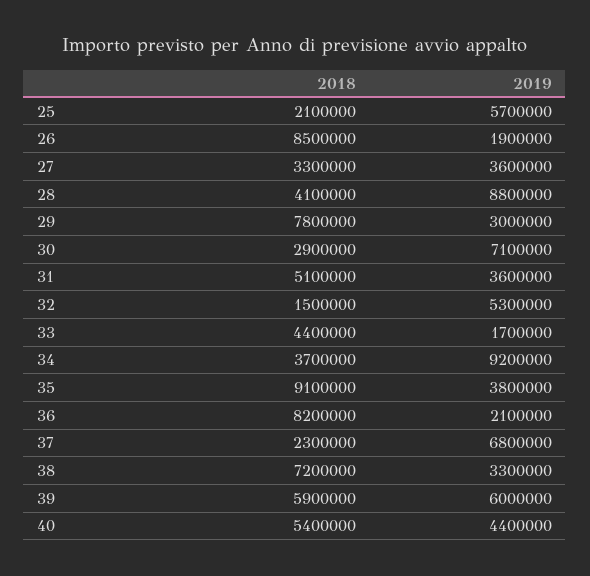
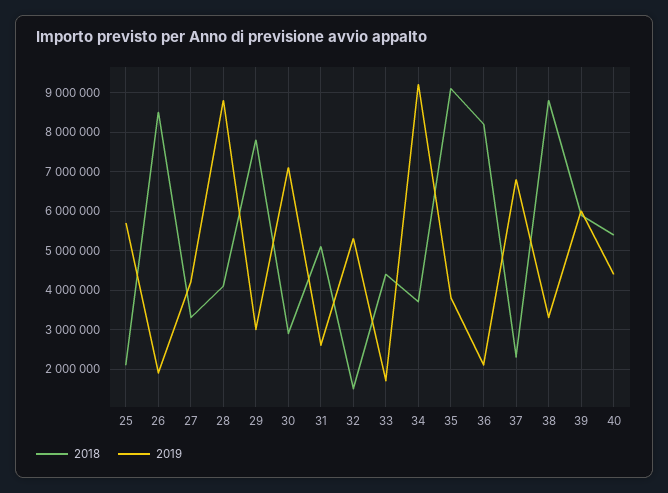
2019, 27: 3600000 -> 4200000
2019, 31: 3600000 -> 2600000
2018, 38: 7200000 -> 8800000

